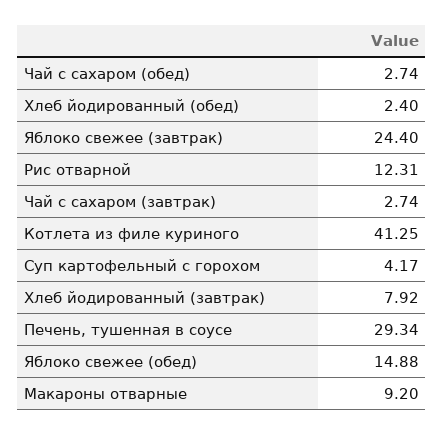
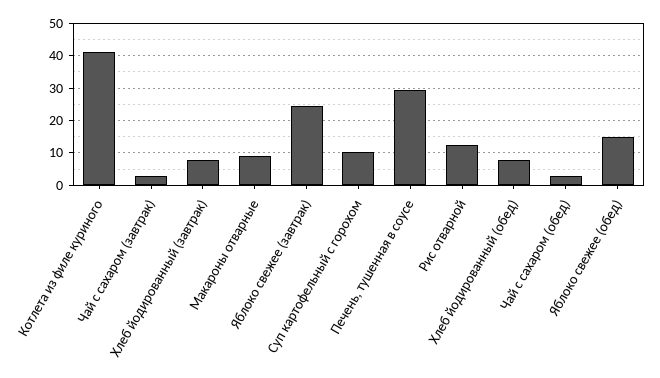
Хлеб йодированный (обед): 2.4 -> 8
Суп картофельный с горохом: 4.17 -> 10

